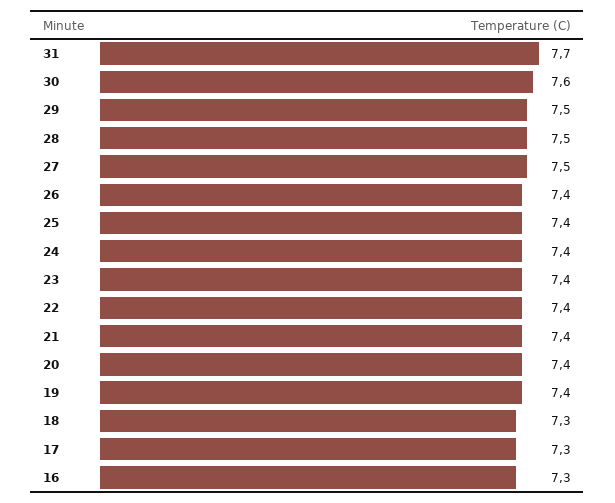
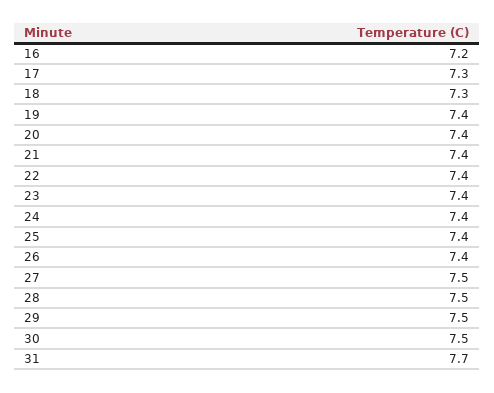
30: 7.6 -> 7.5
16: 7.3 -> 7.2

